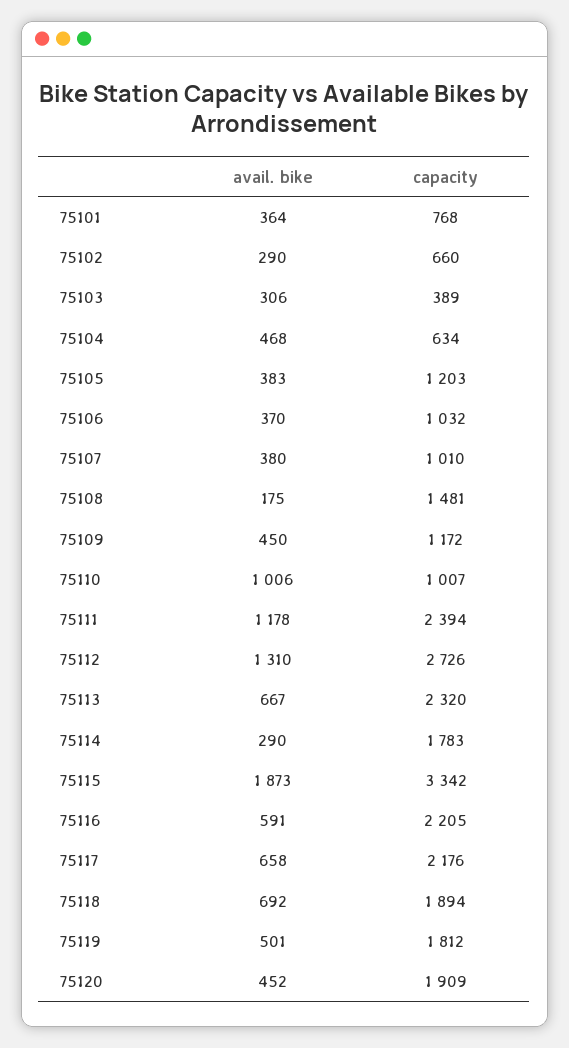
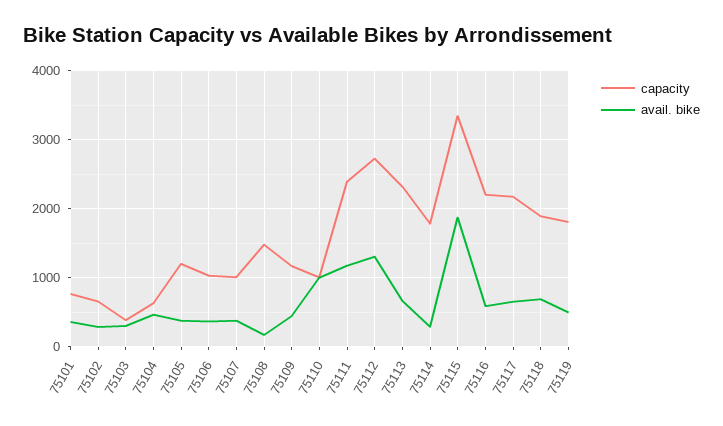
avail. bike, 75120: 452 -> none
capacity, 75120: 1909 -> none

